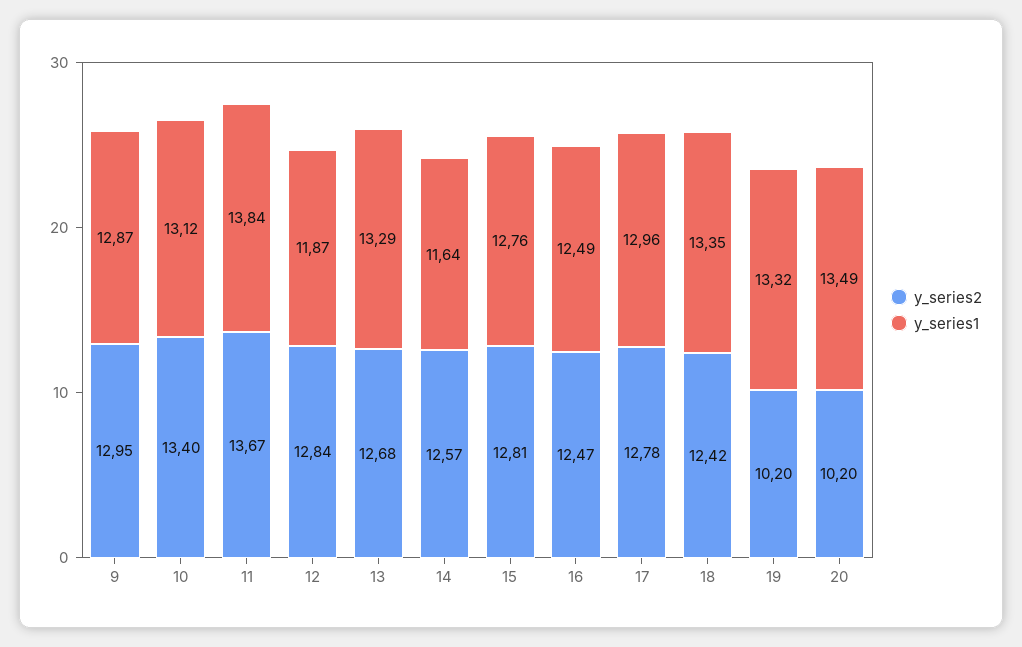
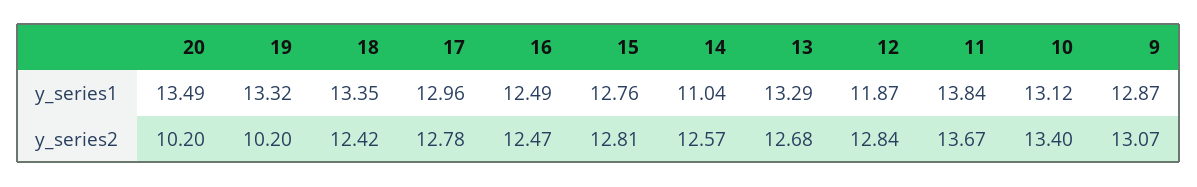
y_series2, 9: 12.95 -> 13.07
y_series1, 14: 11.64 -> 11.04

